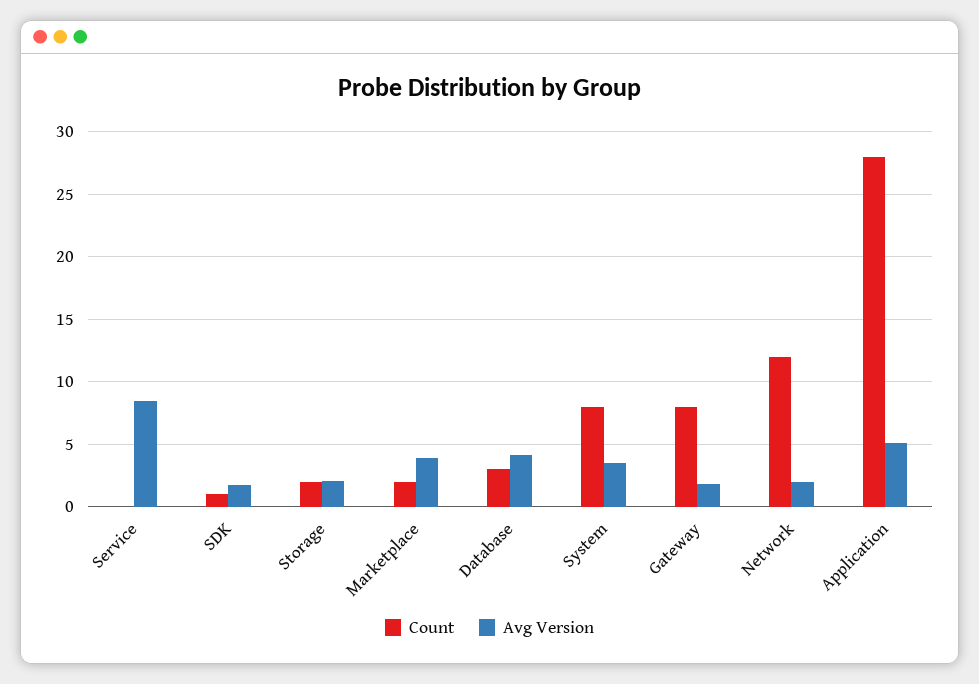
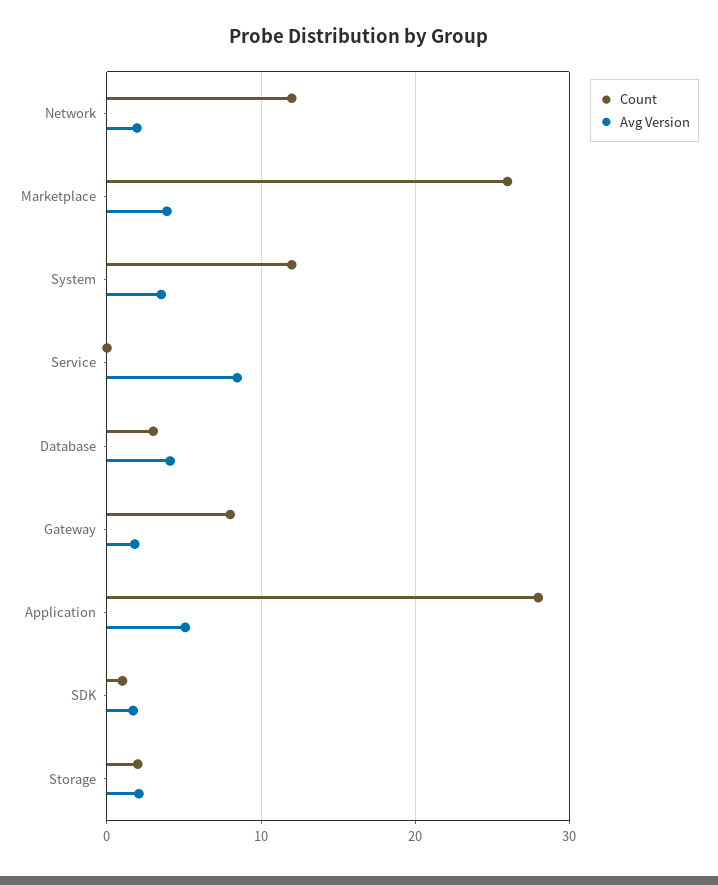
Count, Marketplace: 2 -> 26
Count, System: 8 -> 12

